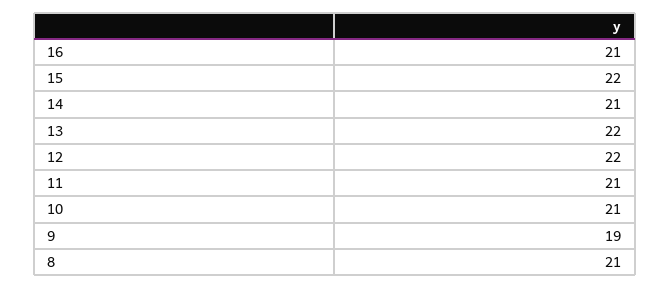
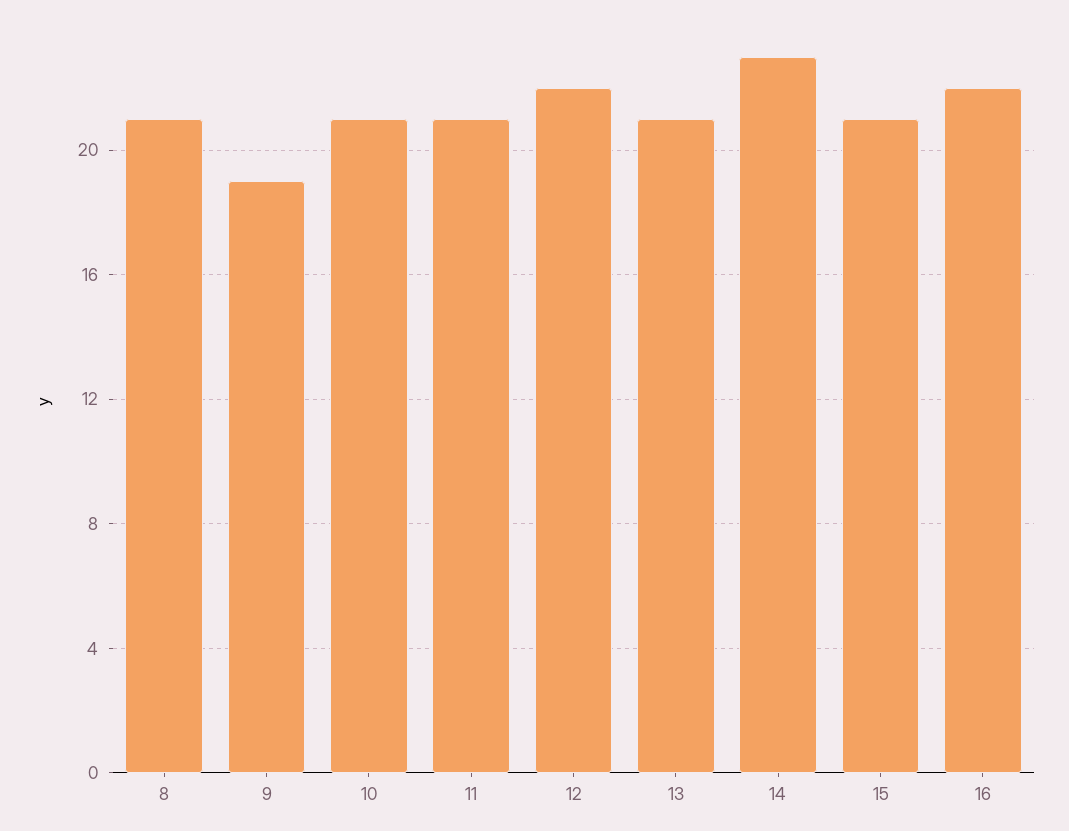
16: 21 -> 22
15: 22 -> 21
14: 21 -> 23
13: 22 -> 21

